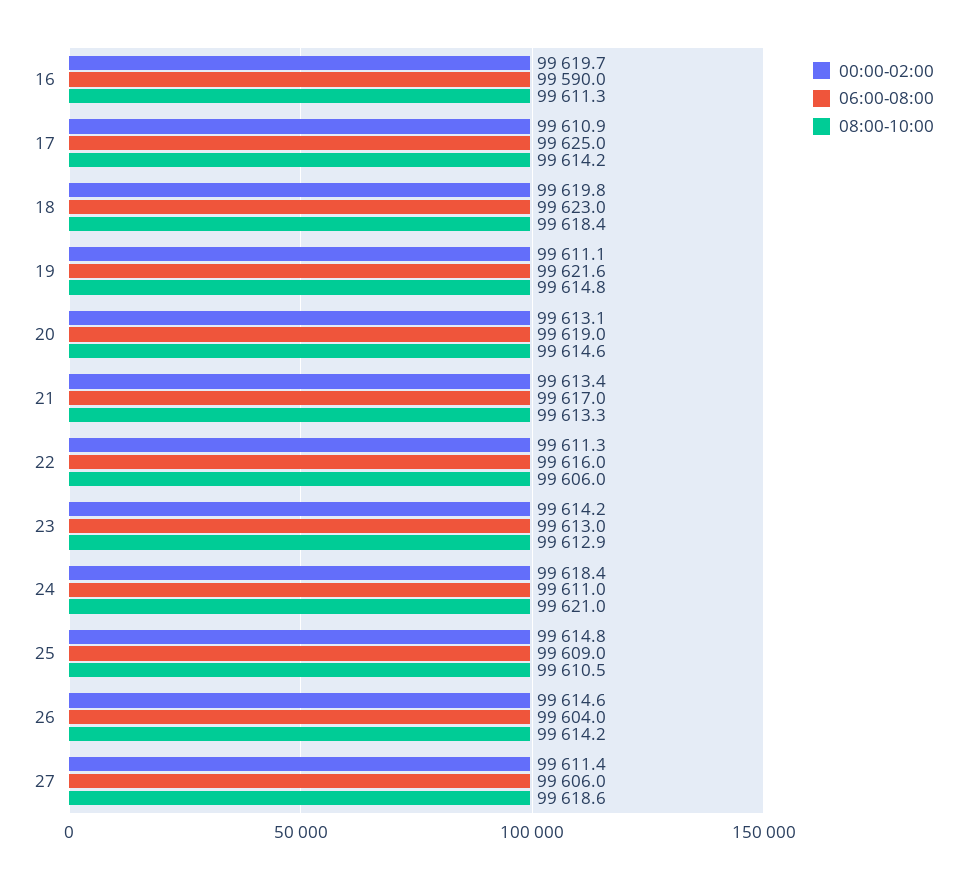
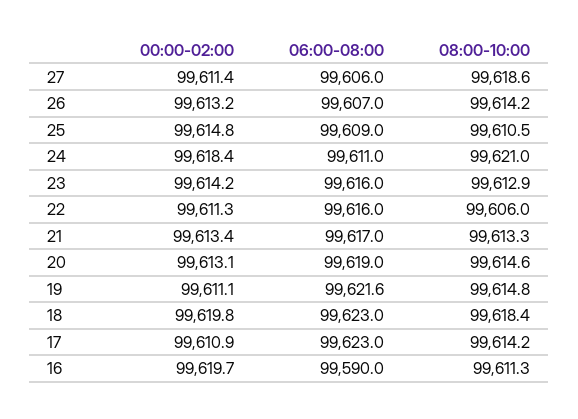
06:00-08:00, 17: 99625 -> 99623
06:00-08:00, 23: 99613 -> 99616
00:00-02:00, 26: 99614.6 -> 99613.2
06:00-08:00, 26: 99604 -> 99607

